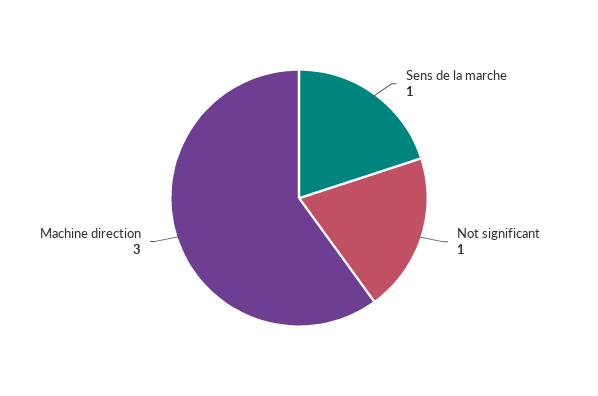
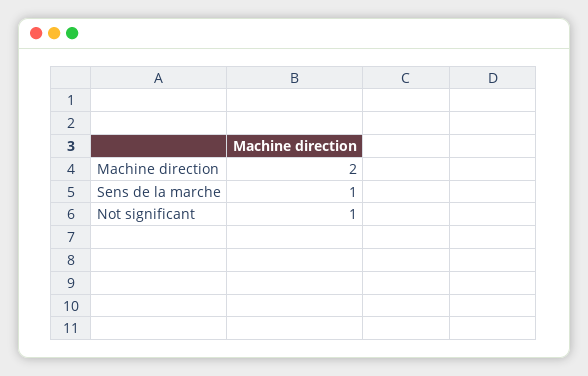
Machine direction: 3 -> 2

